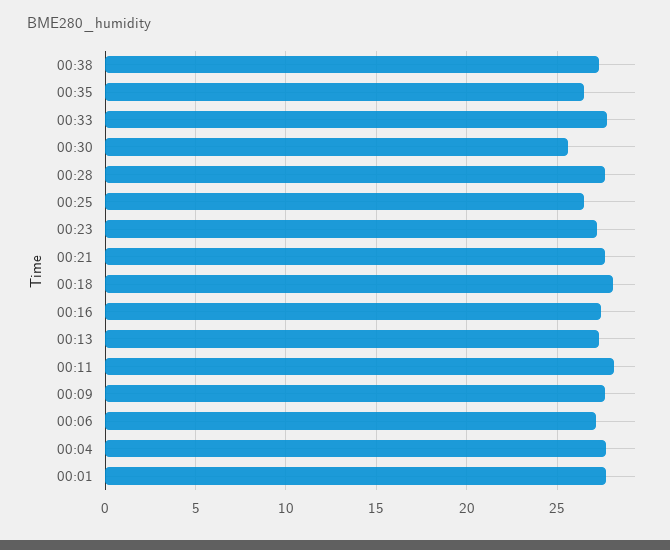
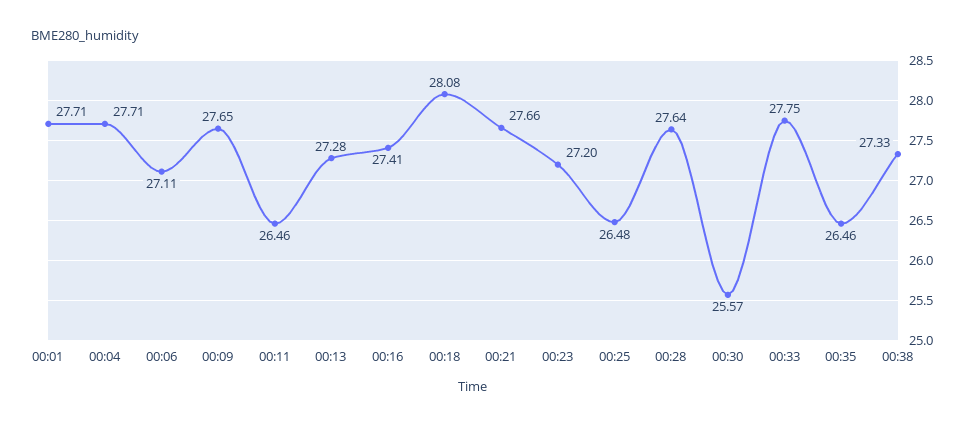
00:11: 28 -> 26.46

